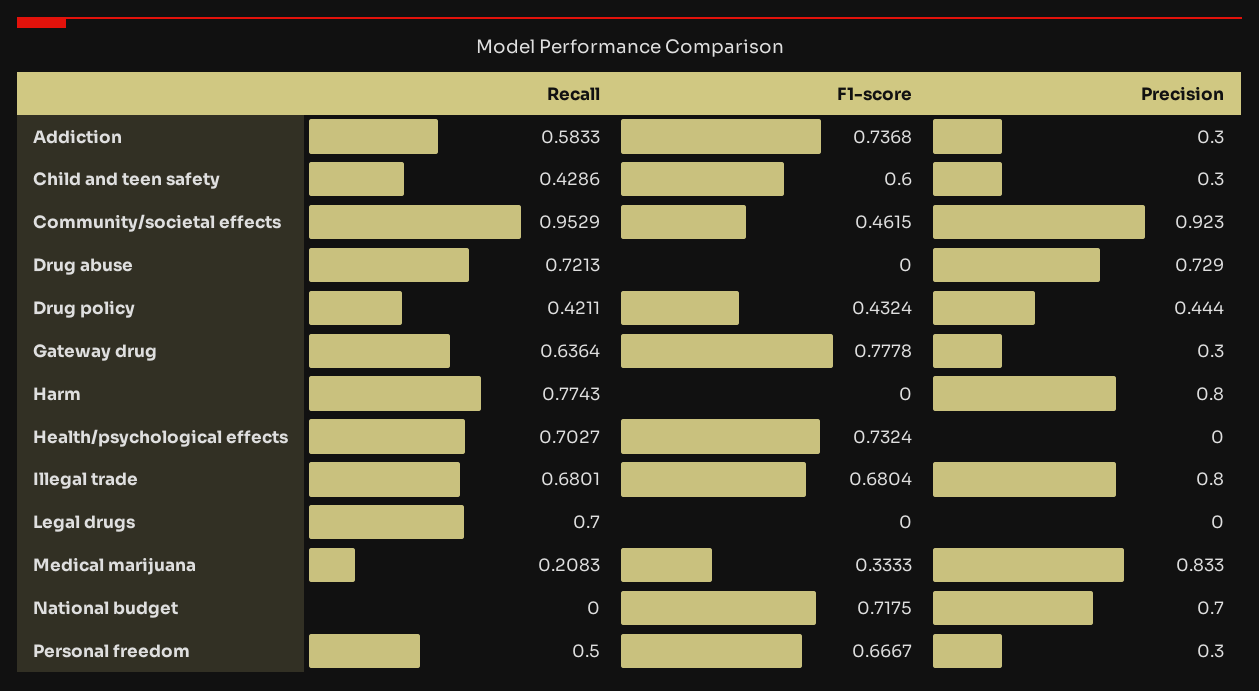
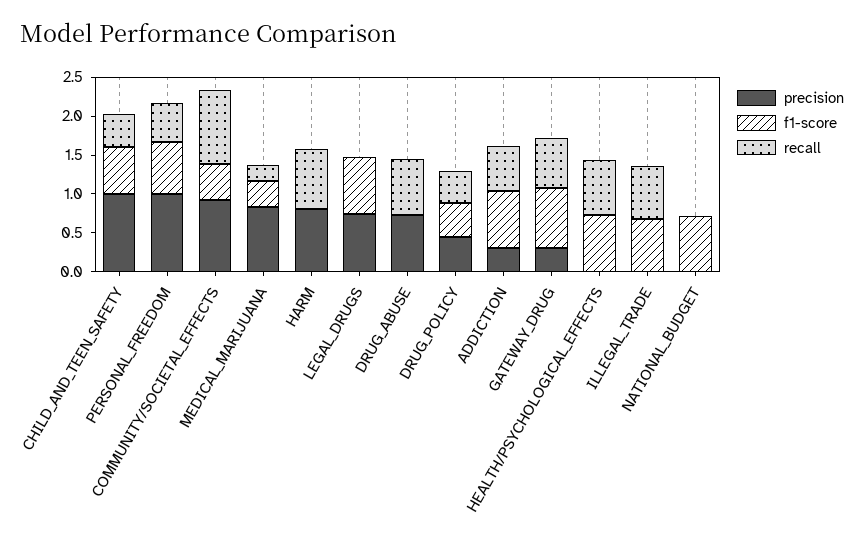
Precision, Child and teen safety: 0.3 -> 1
Precision, Illegal trade: 0.8 -> 0
Recall, Legal drugs: 0.7 -> 0
F1-score, Legal drugs: 0 -> 0.75
Precision, Legal drugs: 0 -> 0.75
Precision, National budget: 0.7 -> 0
Precision, Personal freedom: 0.3 -> 1

